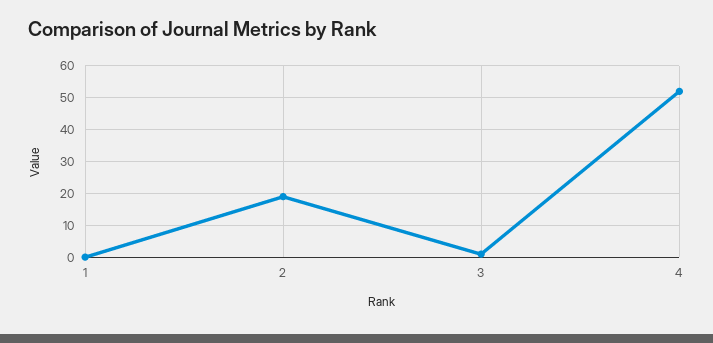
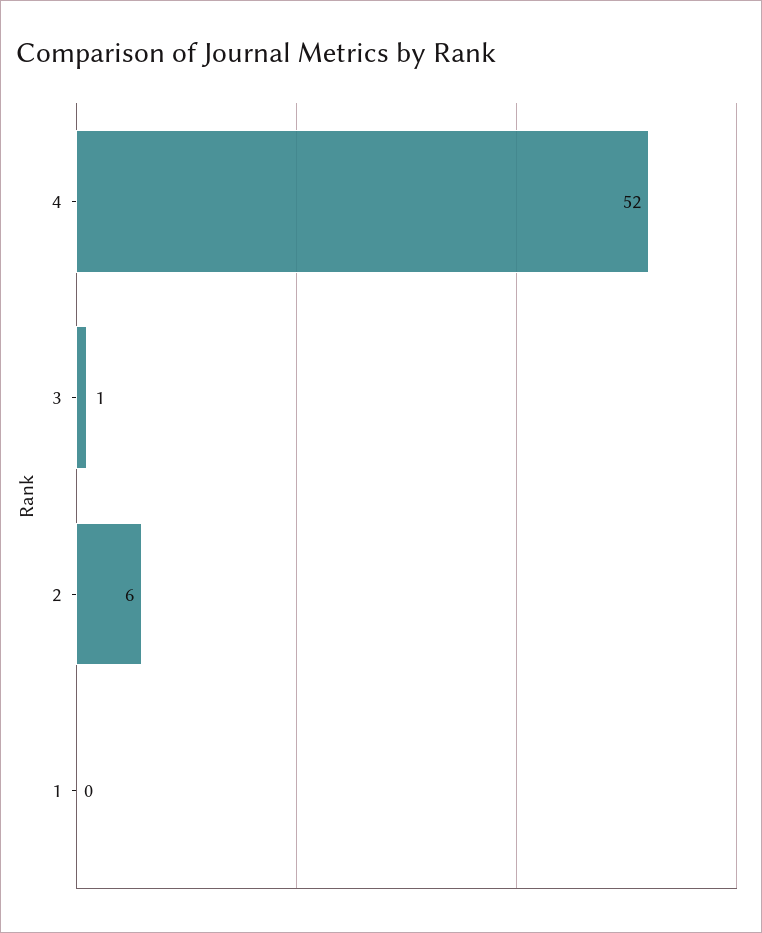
2: 20 -> 6

